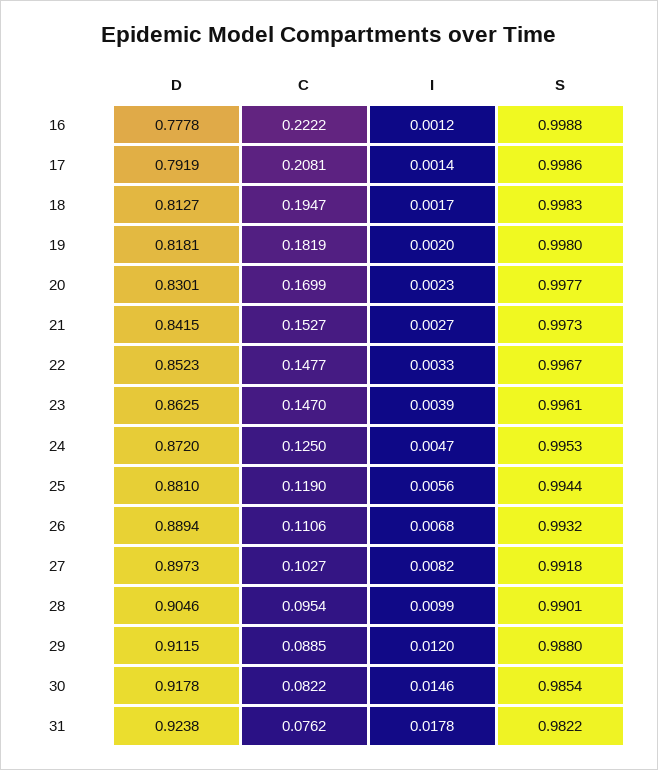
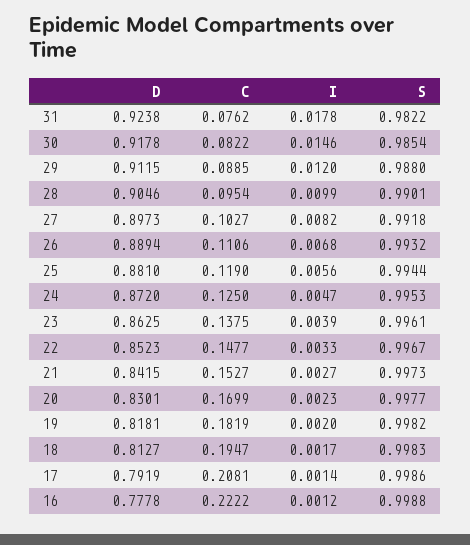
S, 19: 0.998 -> 0.9982
C, 23: 0.147 -> 0.1375

